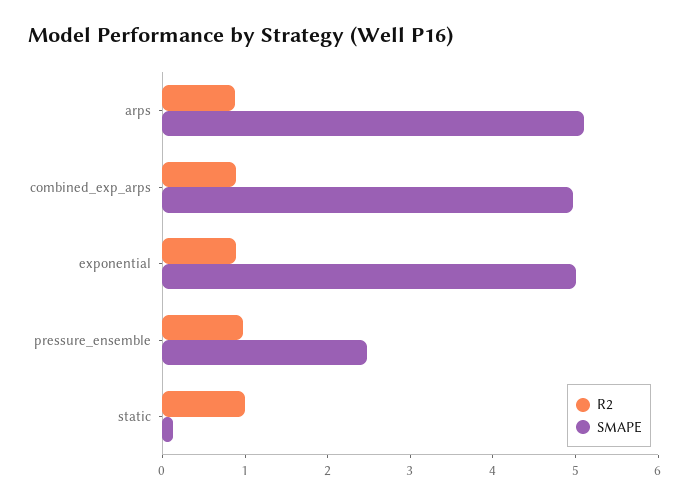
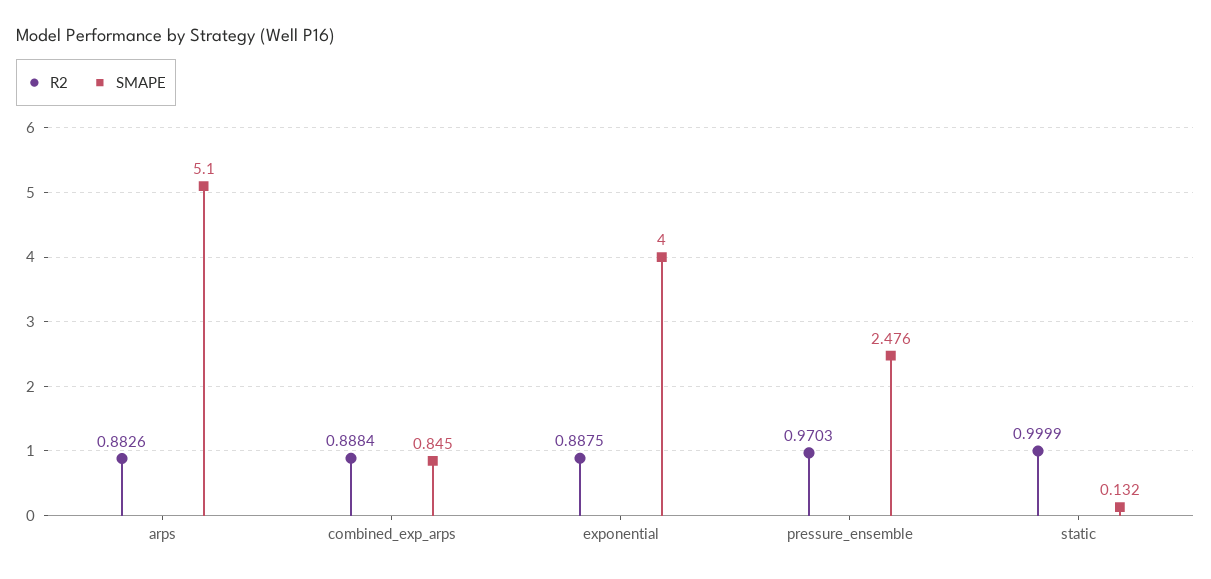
SMAPE, combined_exp_arps: 5 -> 0.845
SMAPE, exponential: 5 -> 4

